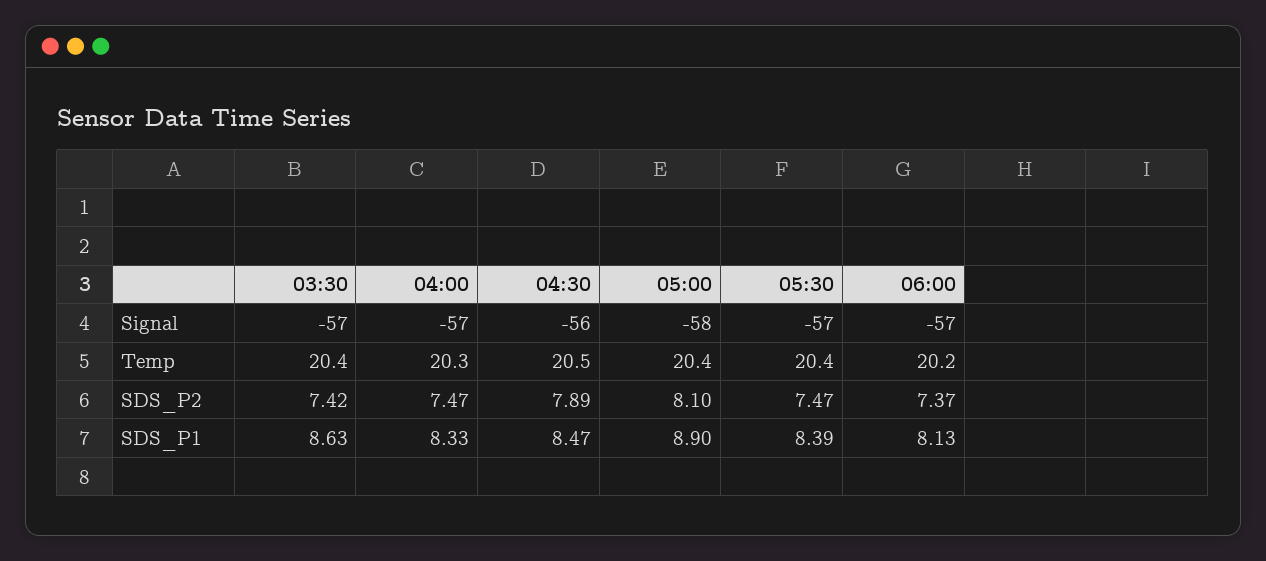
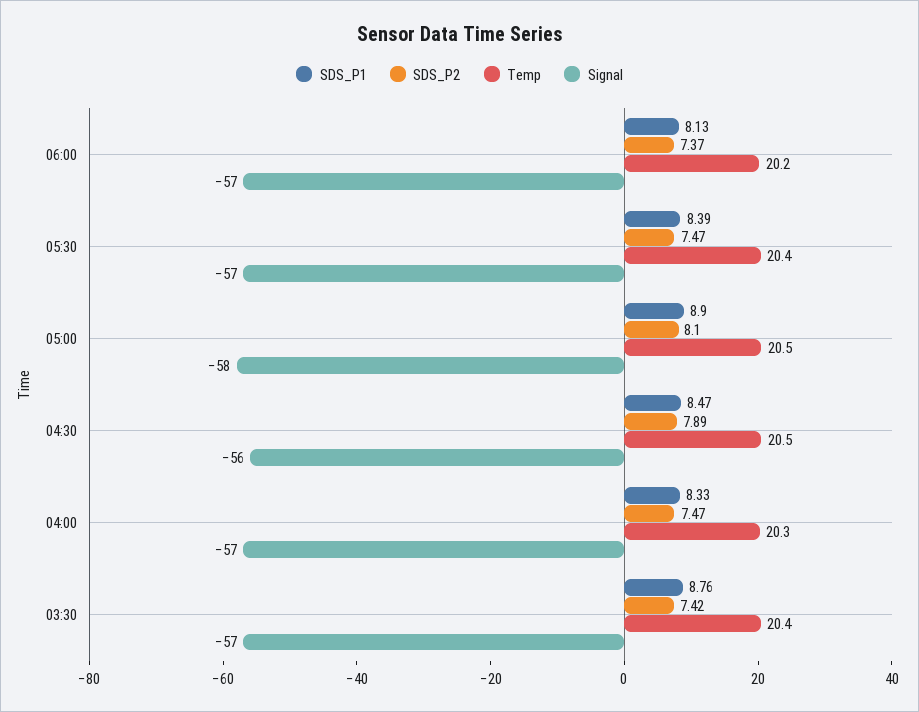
Temp, 05:00: 20.4 -> 20.5
SDS_P1, 03:30: 8.63 -> 8.76

